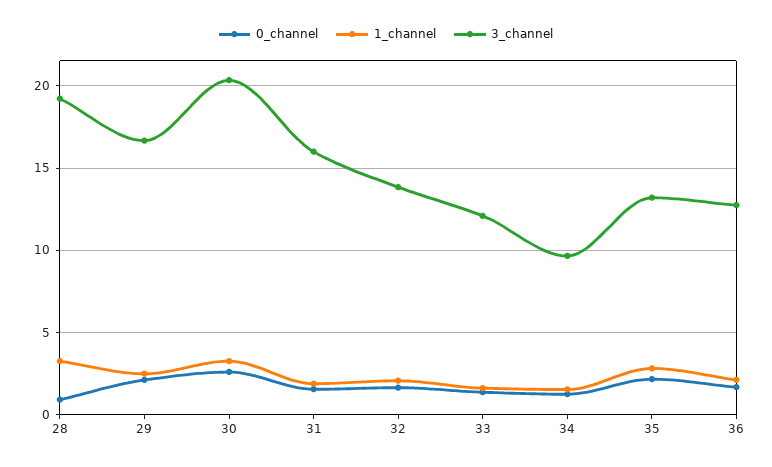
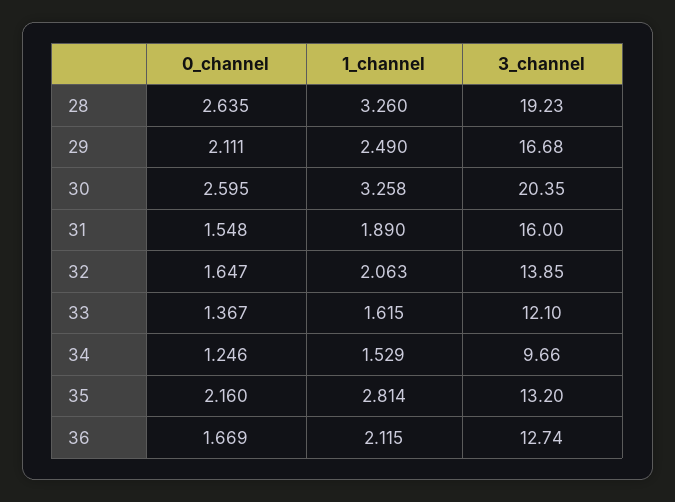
0_channel, 28: 1 -> 2.635

